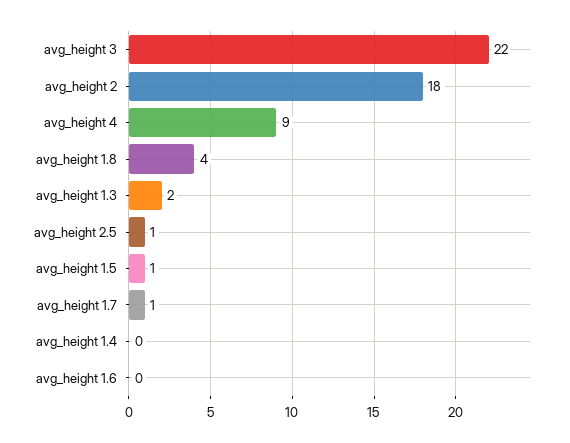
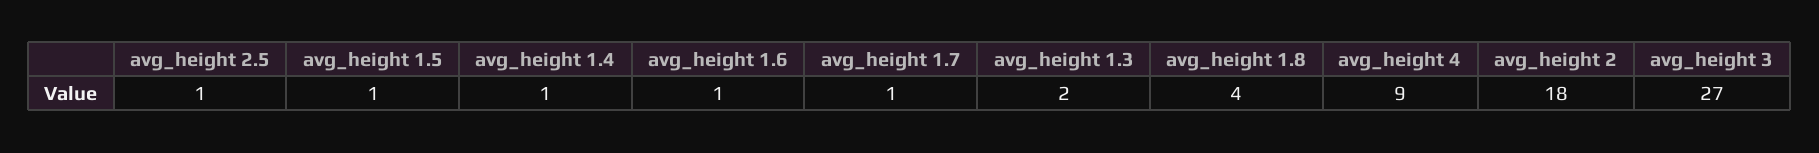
avg_height 3: 22 -> 27
avg_height 1.4: 0 -> 1
avg_height 1.6: 0 -> 1

